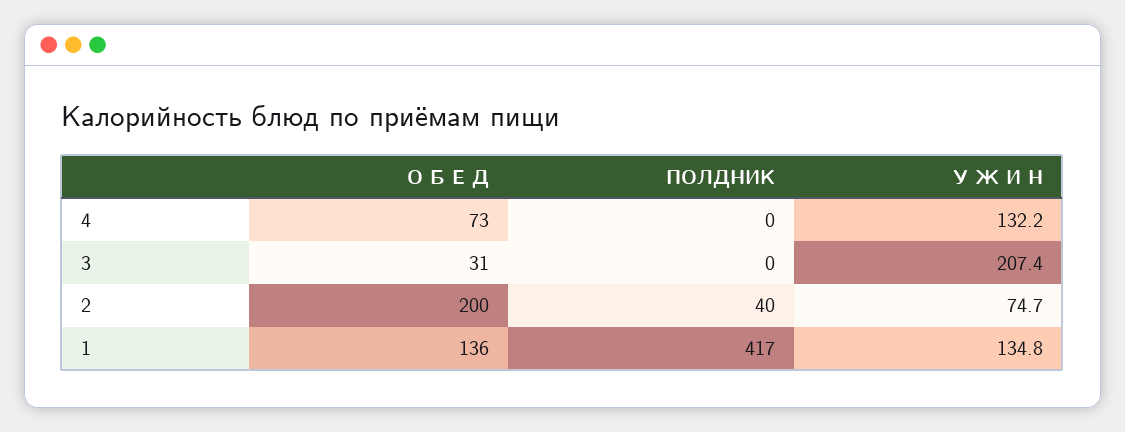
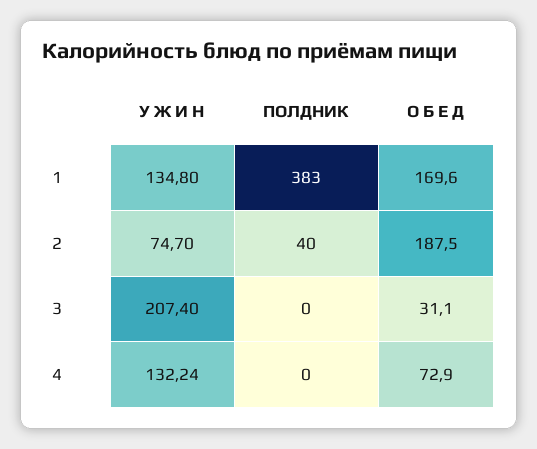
О Б Е Д, 2: 200 -> 187.5
О Б Е Д, 1: 136 -> 169.6
ПОЛДНИК, 1: 417 -> 383

